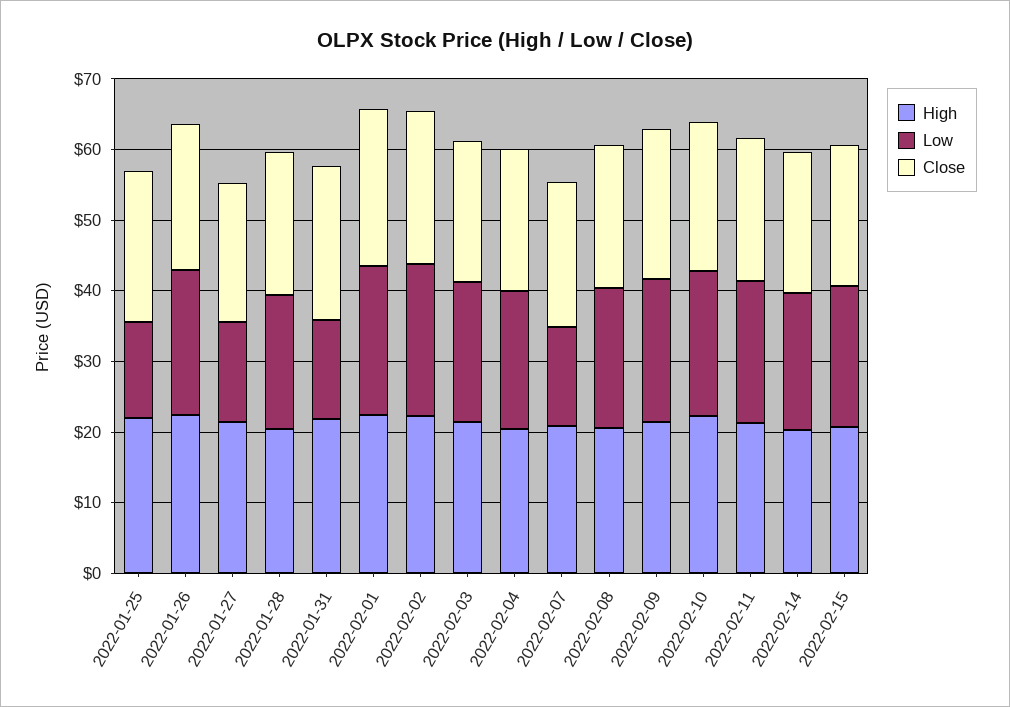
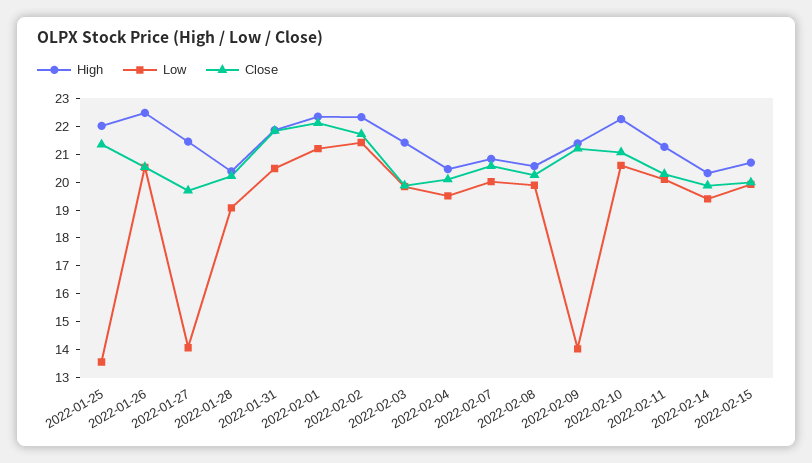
Low, 2022-01-31: 14 -> 20.5
Low, 2022-02-07: 14 -> 20
Low, 2022-02-09: 20 -> 14

